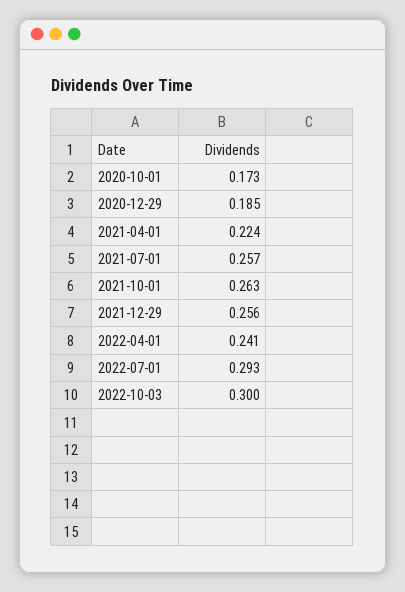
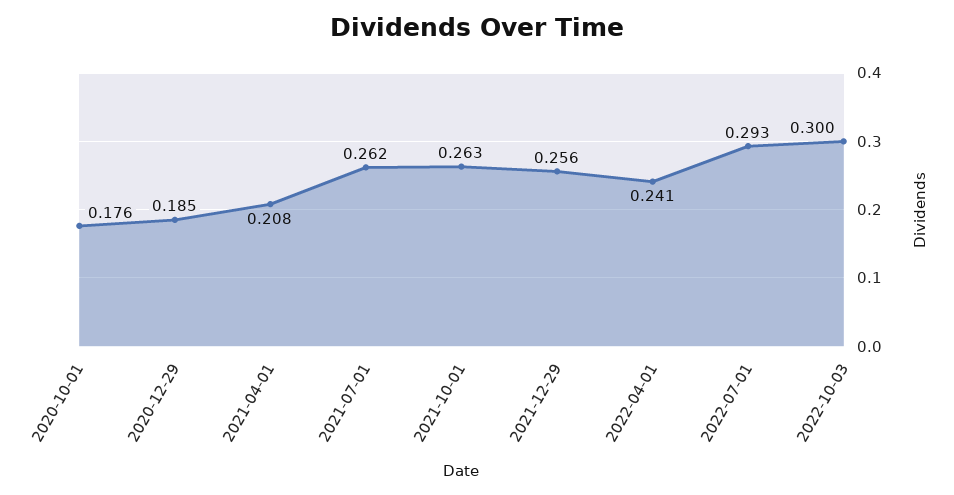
2020-10-01: 0.173 -> 0.176
2021-04-01: 0.224 -> 0.208
2021-07-01: 0.257 -> 0.262

